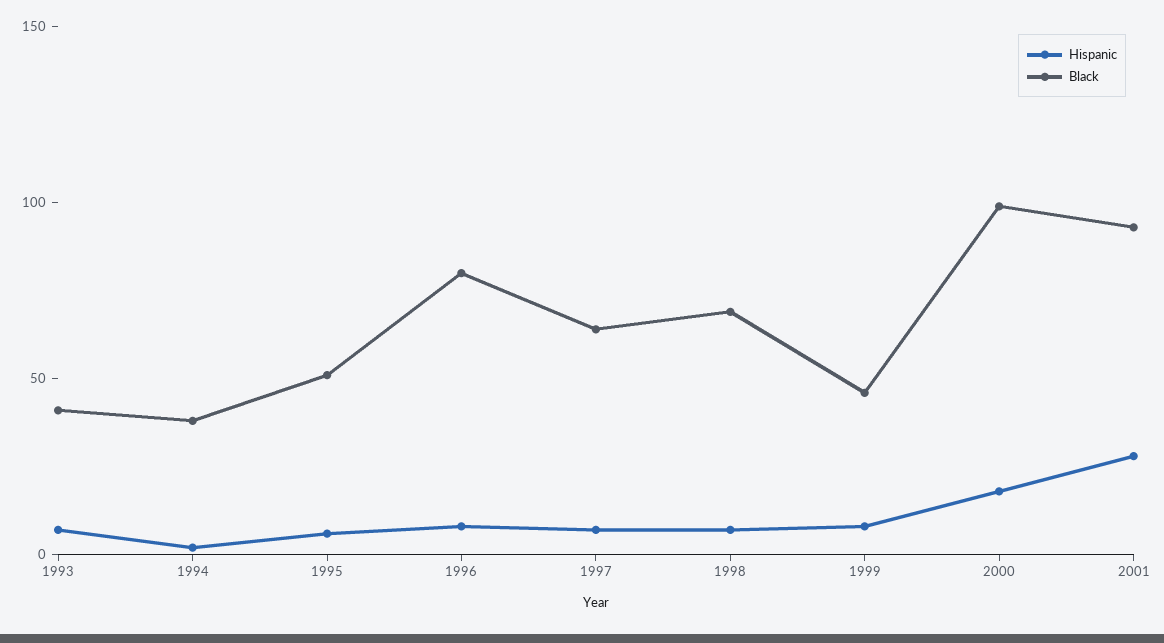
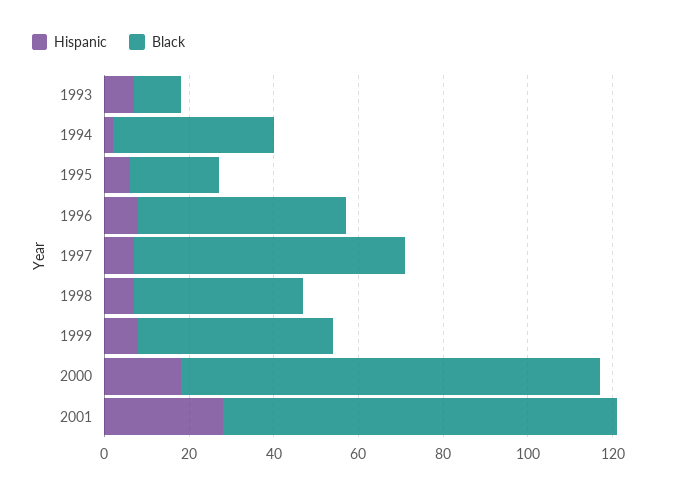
Black, 1993: 40 -> 10
Black, 1995: 50 -> 20
Black, 1996: 80 -> 50
Black, 1998: 70 -> 40

